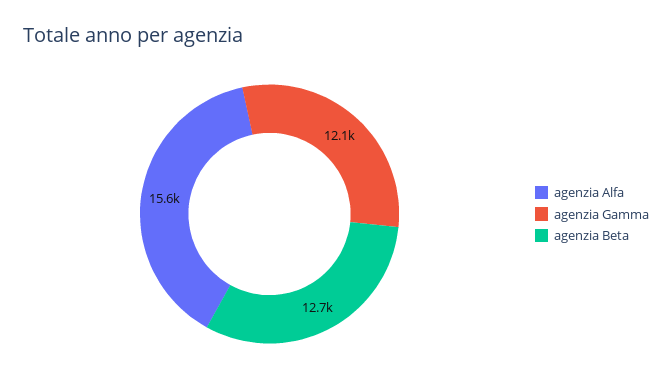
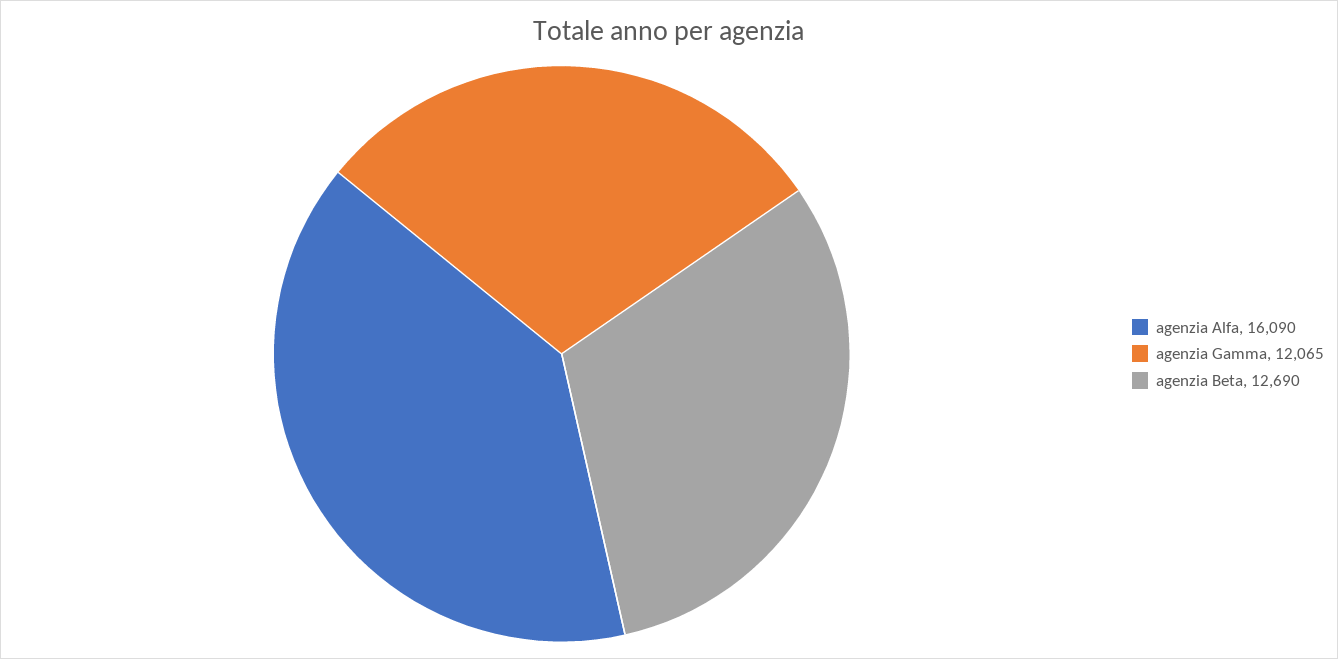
agenzia Alfa: 15600 -> 16090

